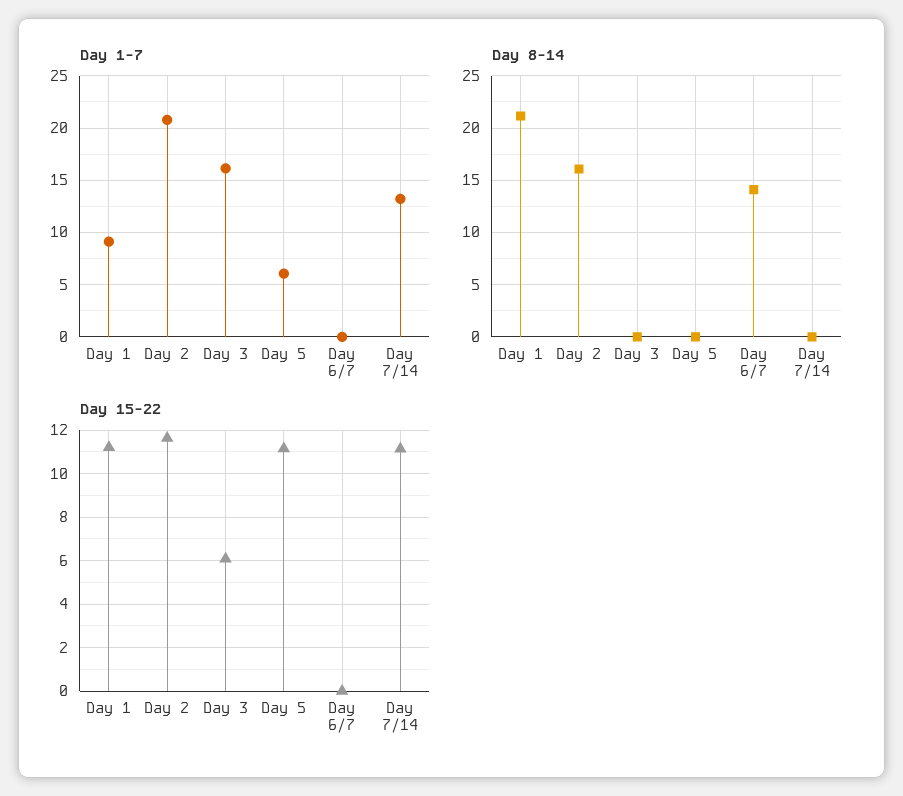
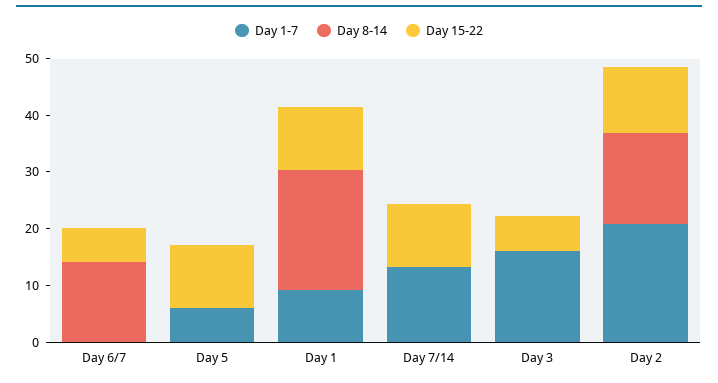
Day 15-22, Day 6/7: 0 -> 6

